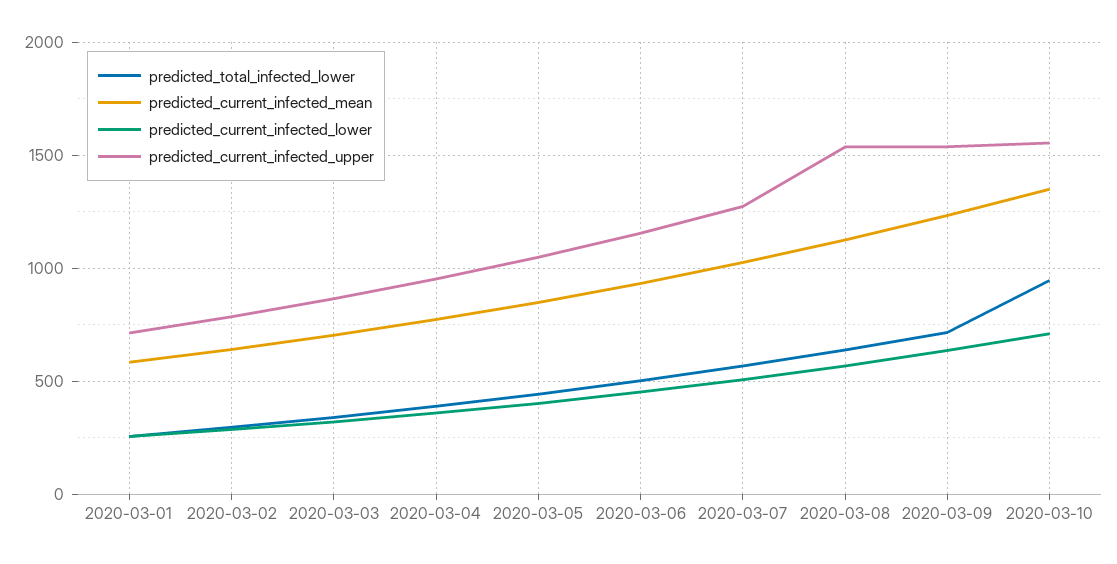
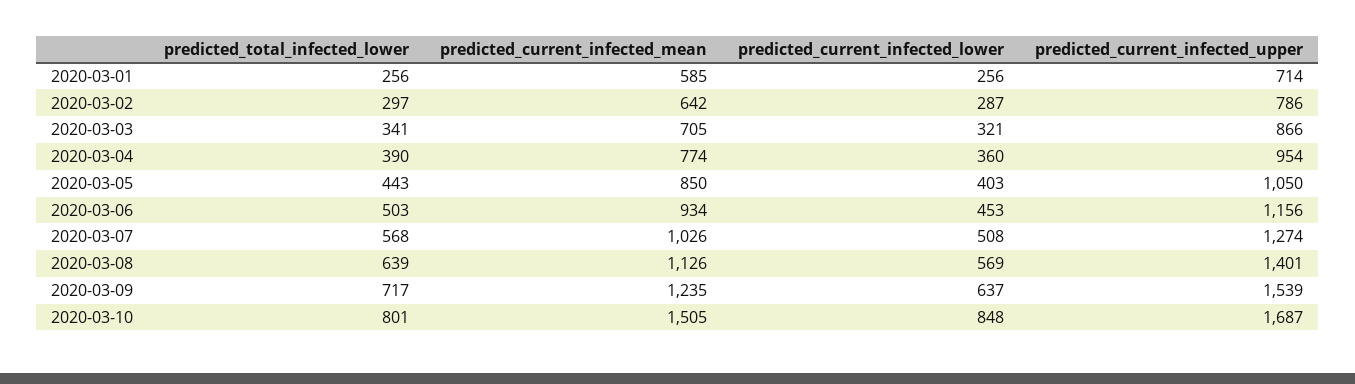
predicted_current_infected_upper, 2020-03-08: 1550 -> 1401
predicted_total_infected_lower, 2020-03-10: 950 -> 801
predicted_current_infected_mean, 2020-03-10: 1350 -> 1505
predicted_current_infected_lower, 2020-03-10: 700 -> 848
predicted_current_infected_upper, 2020-03-10: 1550 -> 1687

